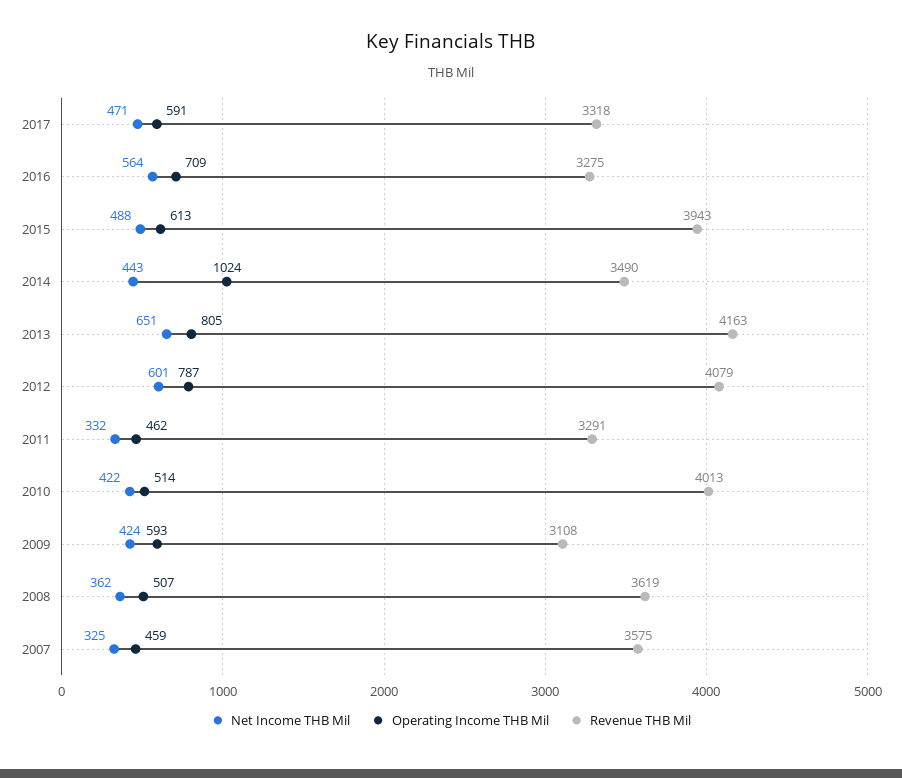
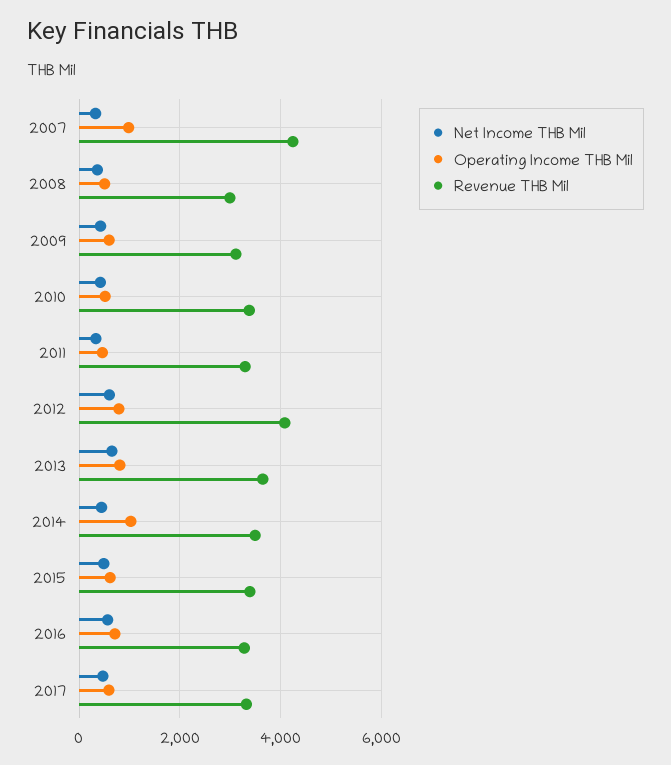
Revenue THB Mil, 2015: 3943 -> 3400
Revenue THB Mil, 2013: 4163 -> 3600
Revenue THB Mil, 2010: 4013 -> 3400
Revenue THB Mil, 2008: 3619 -> 3000
Operating Income THB Mil, 2007: 459 -> 1000
Revenue THB Mil, 2007: 3575 -> 4200

